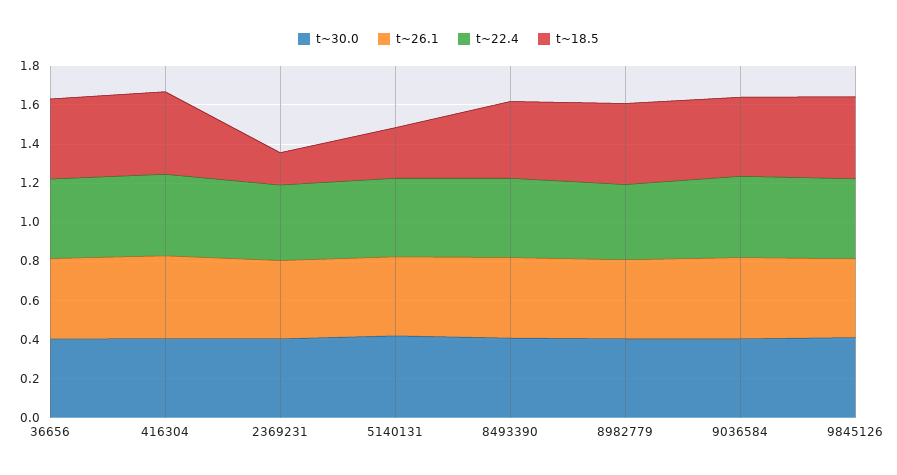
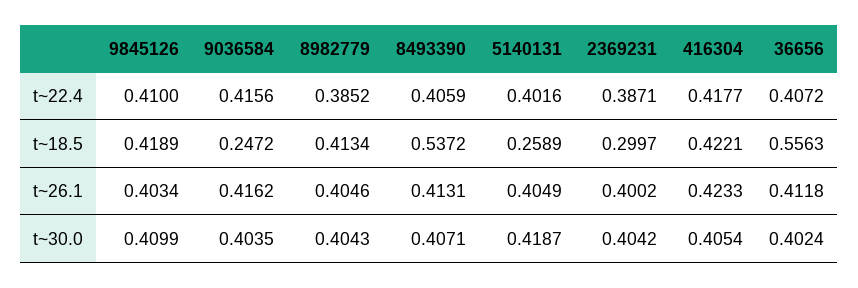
t~18.5, 36656: 0.4 -> 0.5563
t~18.5, 2369231: 0.15 -> 0.2997
t~18.5, 8493390: 0.4 -> 0.5372
t~18.5, 9036584: 0.4 -> 0.2472

